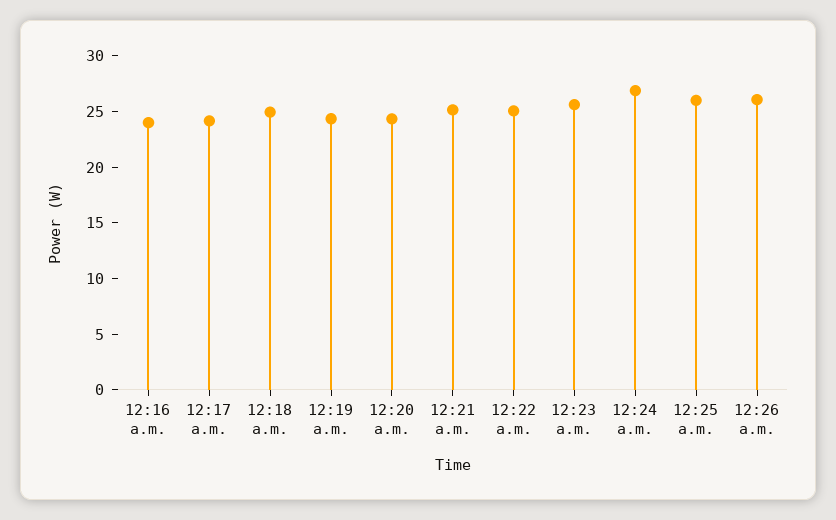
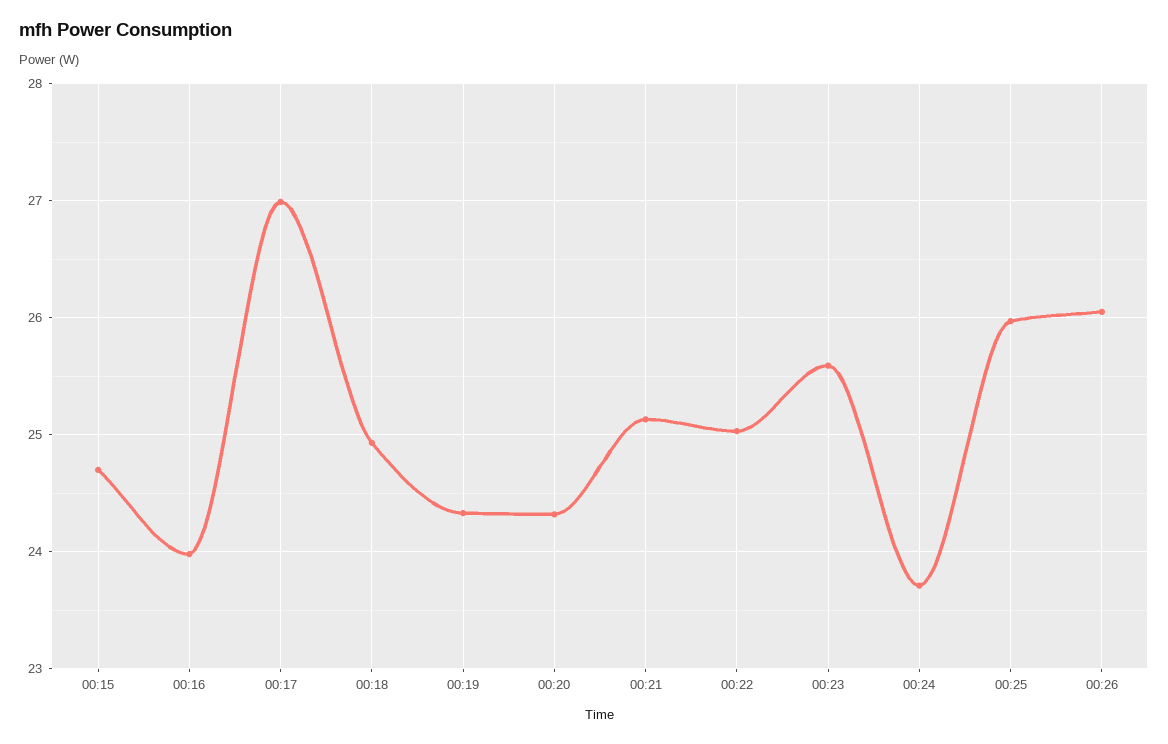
12:17 a.m.: 24 -> 27
12:24 a.m.: 27 -> 23.7
00:15: none -> 24.7

